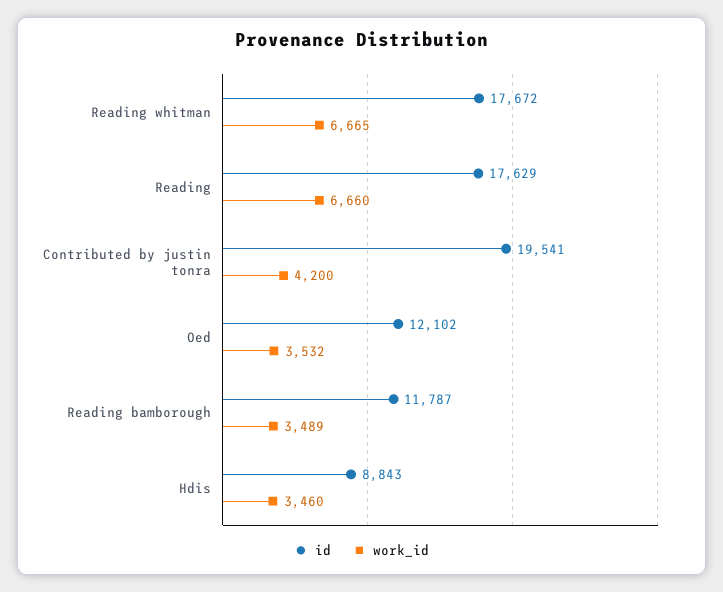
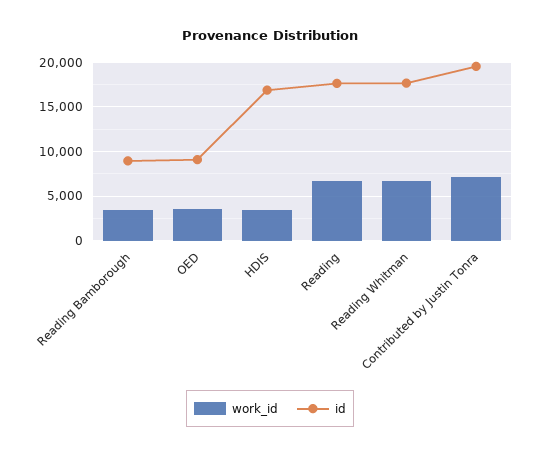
work_id, Contributed by justin tonra: 4200 -> 7000
id, Oed: 12102 -> 9000
id, Reading bamborough: 11787 -> 9000
id, Hdis: 8843 -> 17000

